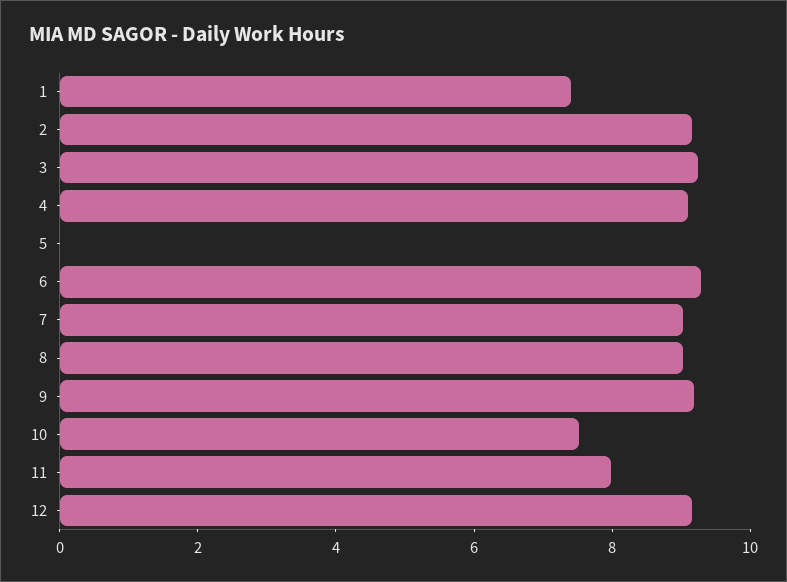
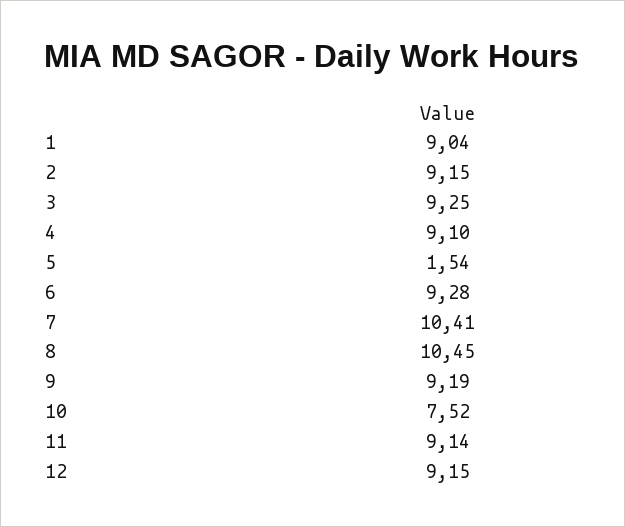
1: 7.5 -> 9.04
5: 0 -> 1.54
7: 9 -> 10.41
8: 9 -> 10.45
11: 8 -> 9.14

